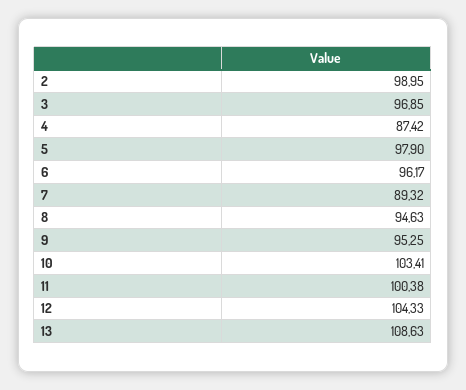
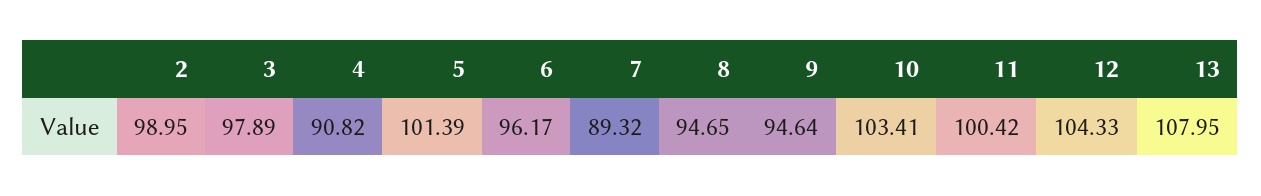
3: 96.85 -> 97.89
4: 87.42 -> 90.82
5: 97.9 -> 101.39
8: 94.63 -> 94.65
9: 95.25 -> 94.64
11: 100.38 -> 100.42
13: 108.63 -> 107.95

